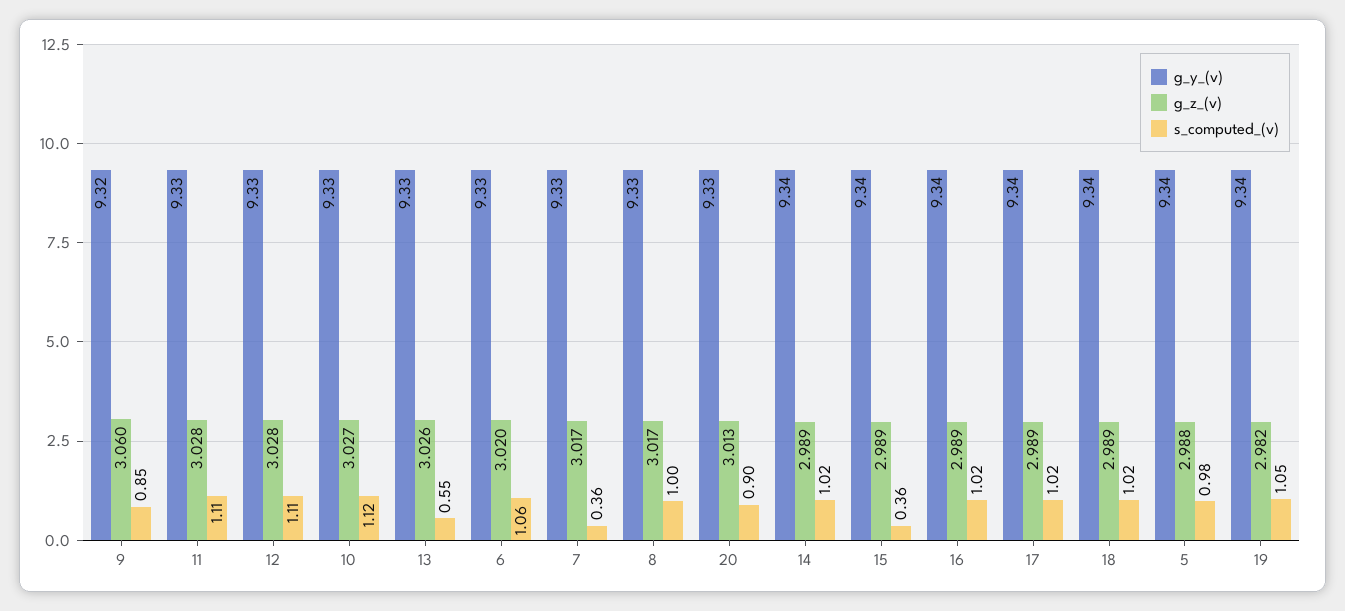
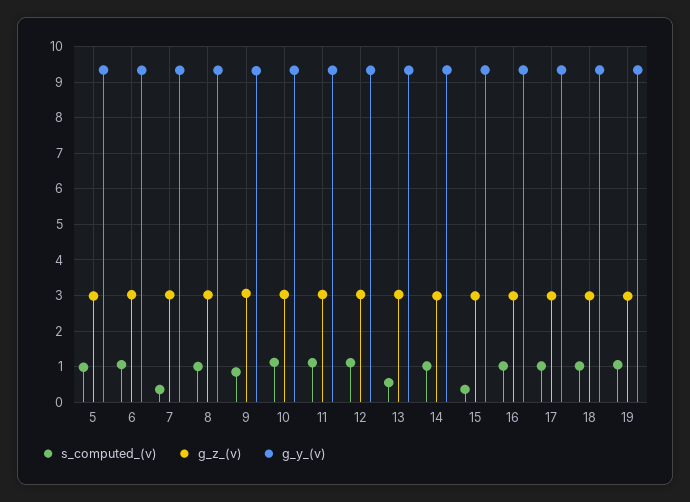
g_y_(v), 20: 9.33 -> none
g_z_(v), 20: 3.013 -> none
s_computed_(v), 20: 0.9 -> none

